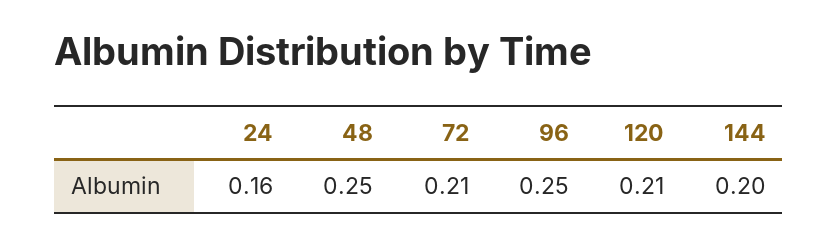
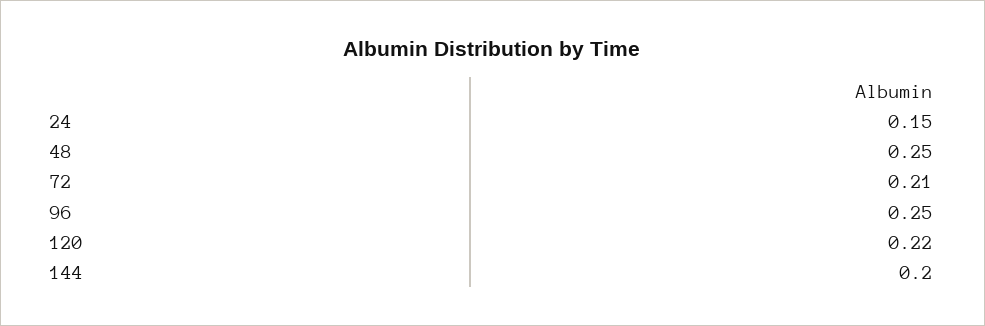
24: 0.16 -> 0.15
120: 0.21 -> 0.22

